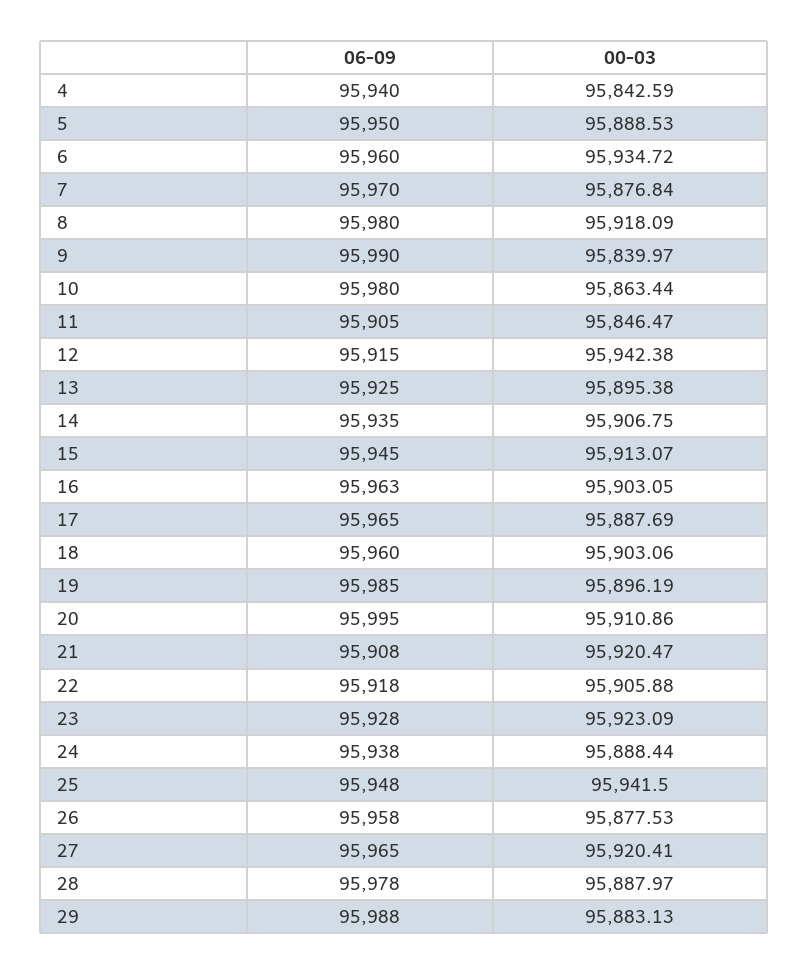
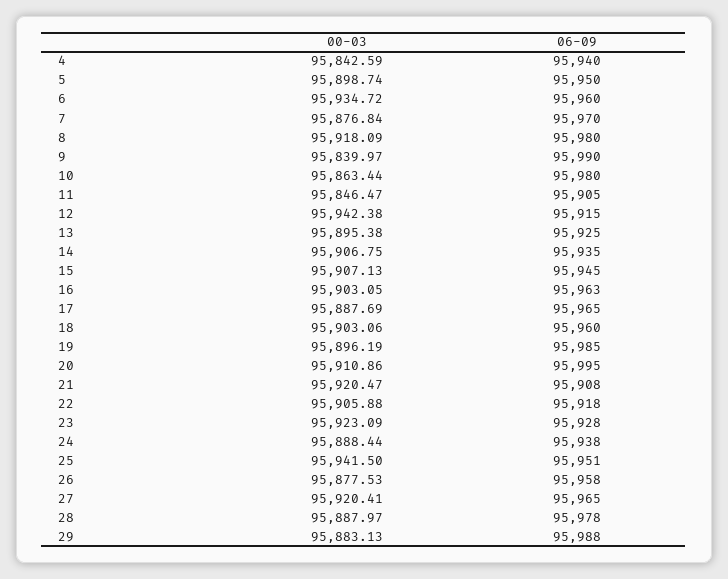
00-03, 5: 95888.53 -> 95898.74
00-03, 15: 95913.07 -> 95907.13
06-09, 25: 95948 -> 95951

